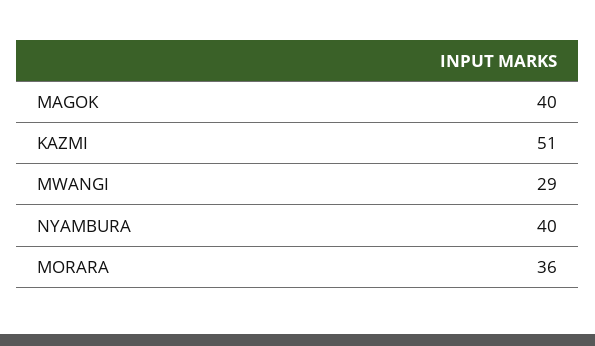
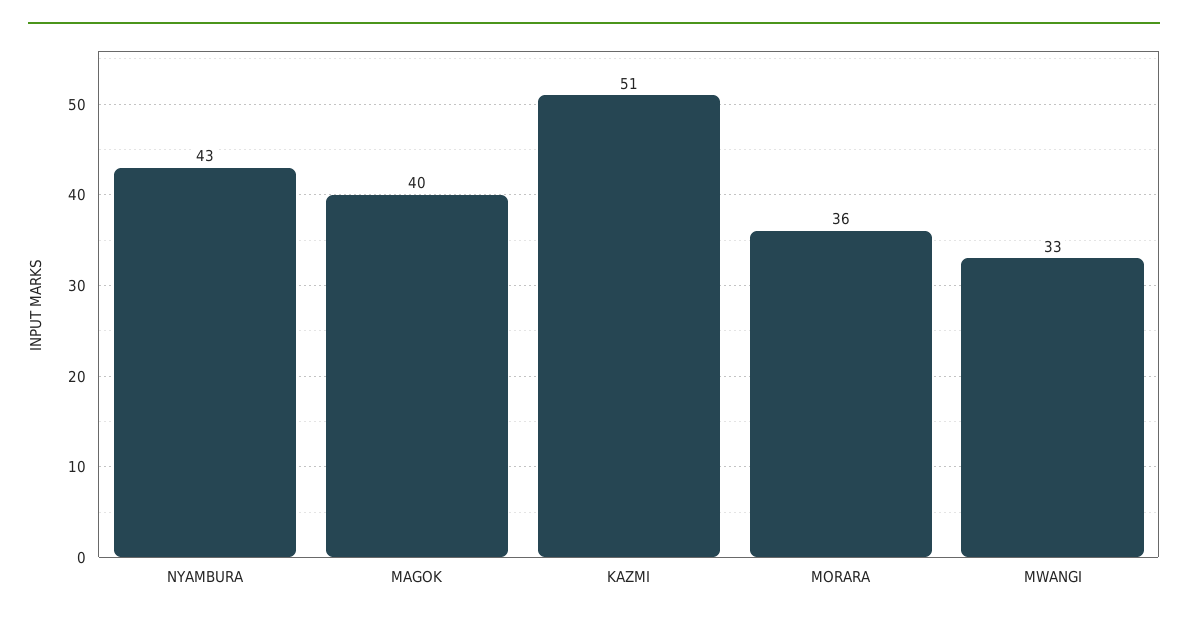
MWANGI: 29 -> 33
NYAMBURA: 40 -> 43

